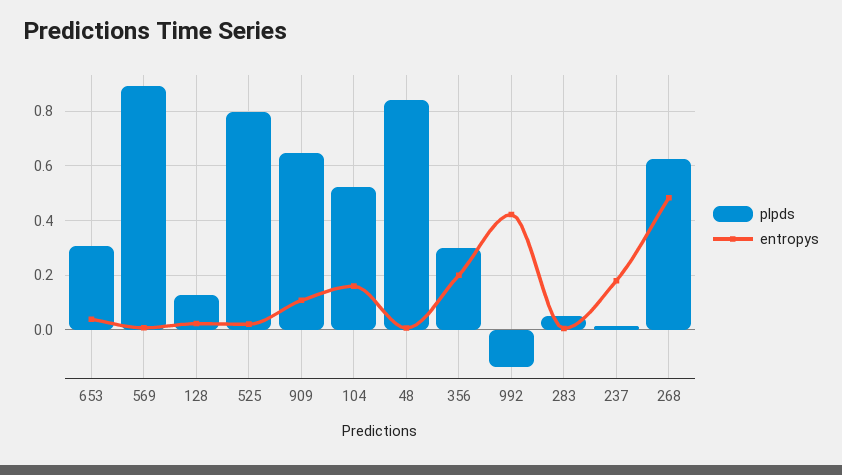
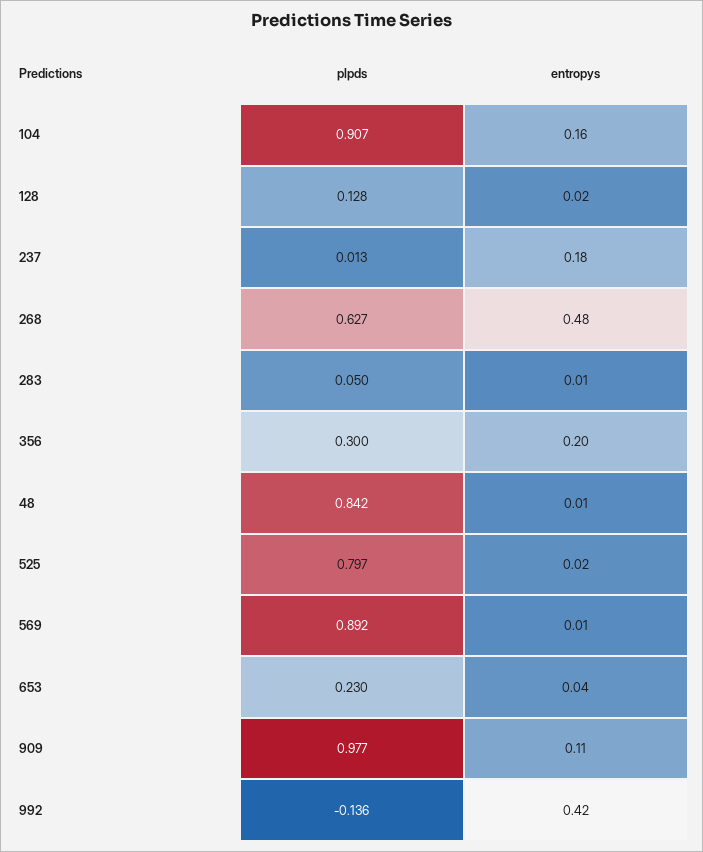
plpds, 653: 0.3 -> 0.23
plpds, 909: 0.65 -> 0.977
plpds, 104: 0.525 -> 0.907

